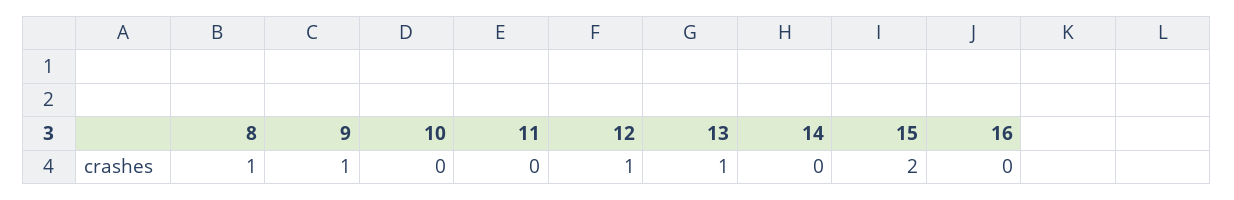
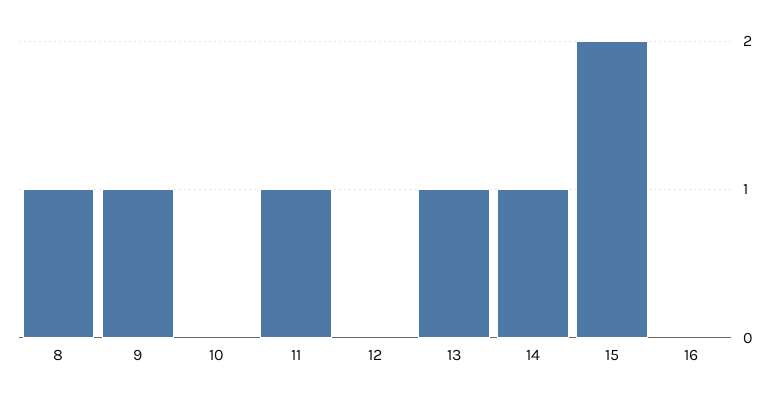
11: 0 -> 1
12: 1 -> 0
14: 0 -> 1

